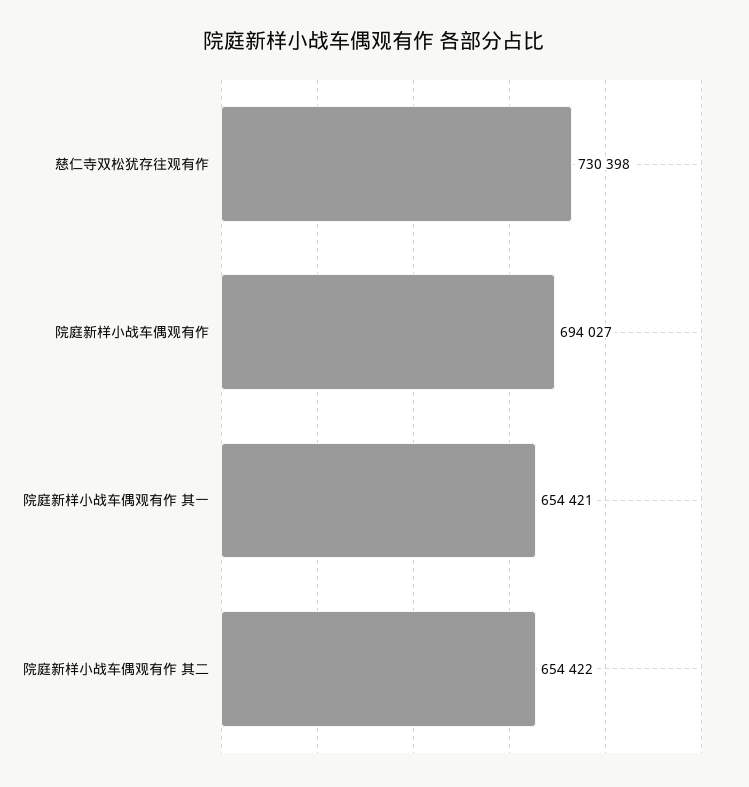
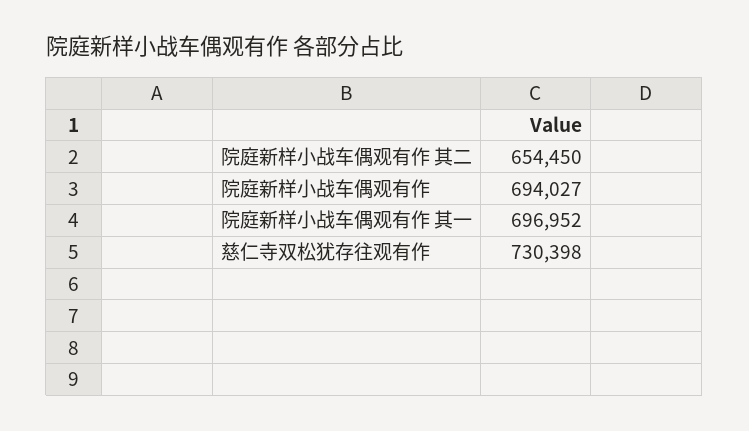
院庭新样小战车偶观有作 其一: 654421 -> 696952
院庭新样小战车偶观有作 其二: 654422 -> 654450

